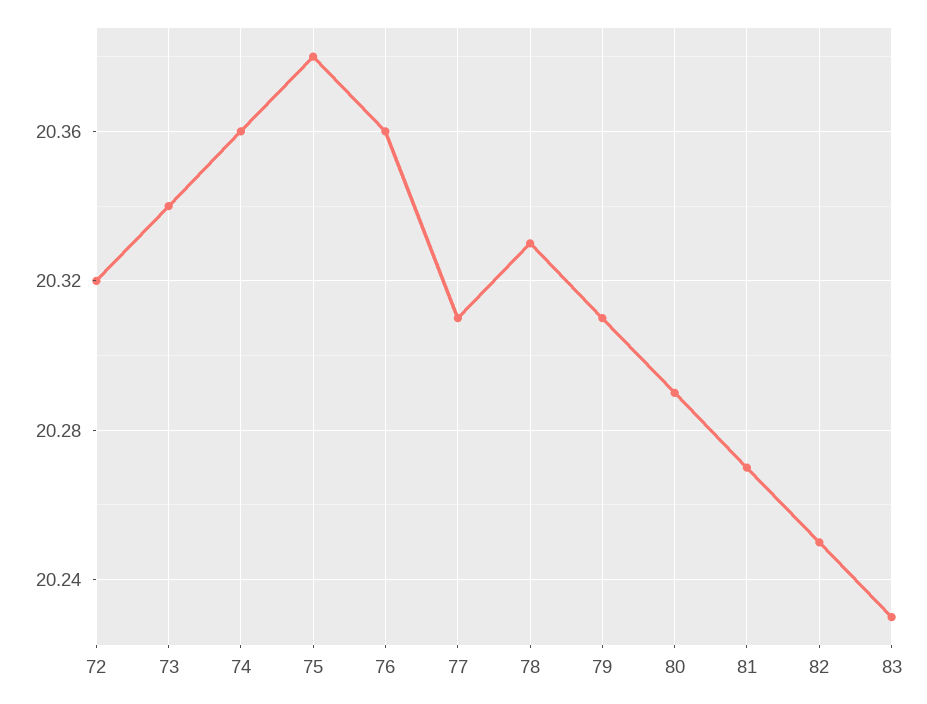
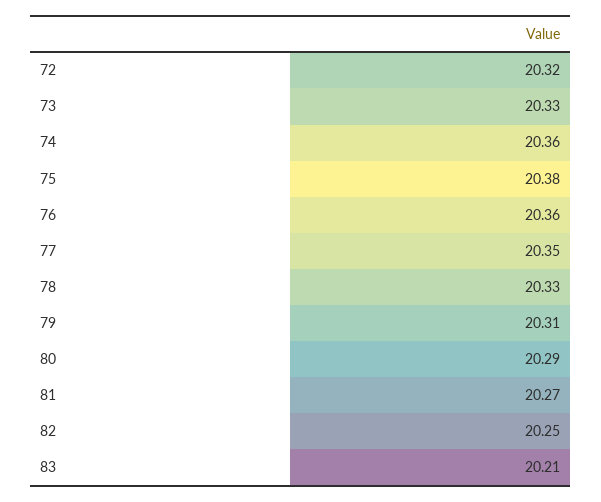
73: 20.34 -> 20.33
77: 20.31 -> 20.35
83: 20.23 -> 20.21

